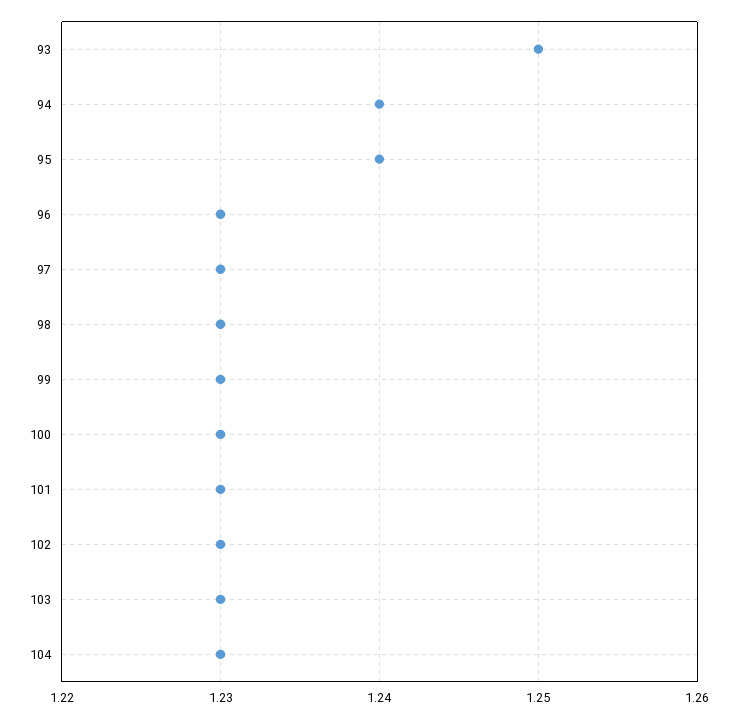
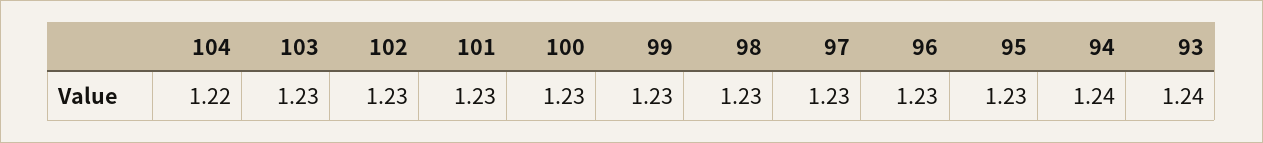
93: 1.25 -> 1.24
95: 1.24 -> 1.23
104: 1.23 -> 1.22

